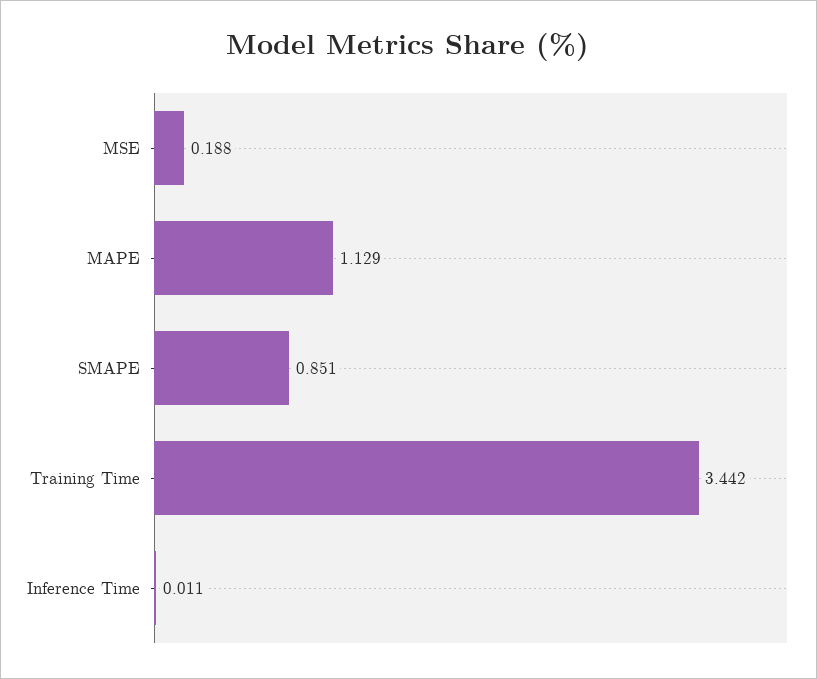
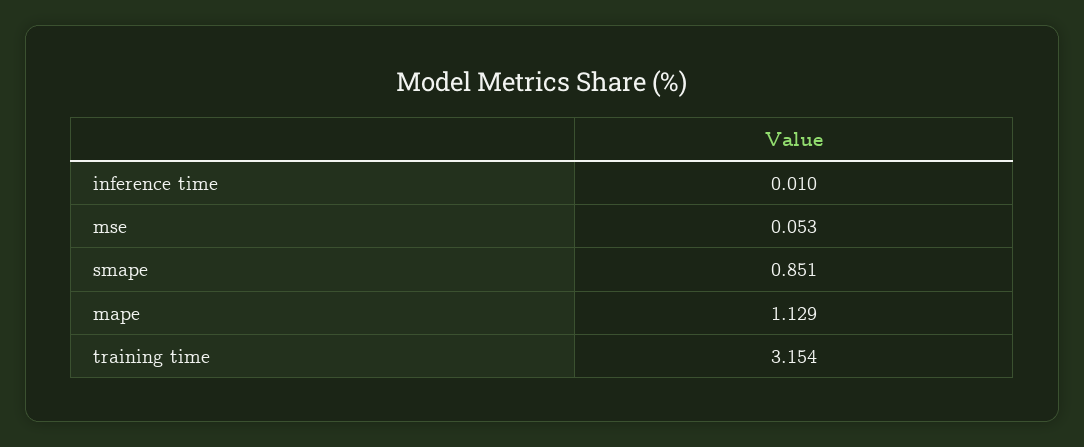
MSE: 0.188 -> 0.053
Training Time: 3.442 -> 3.154
Inference Time: 0.011 -> 0.01

